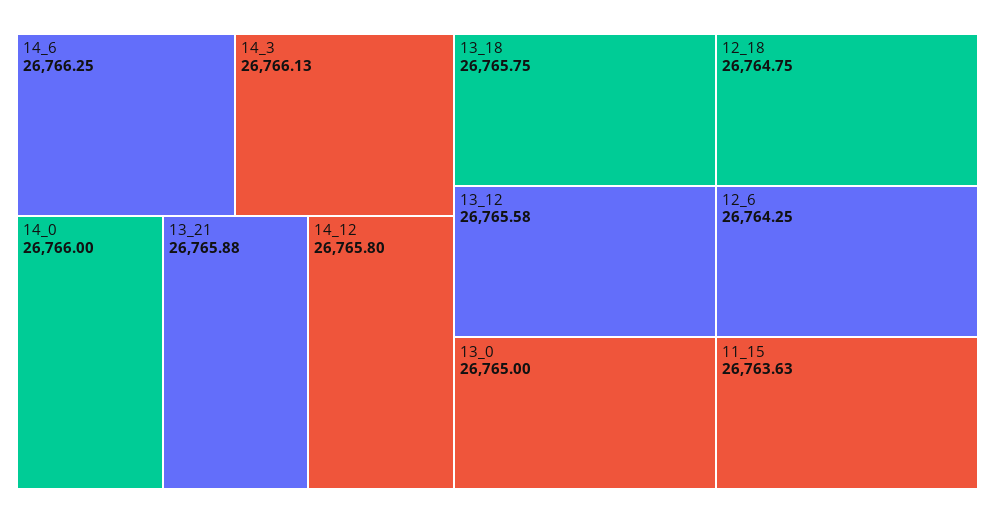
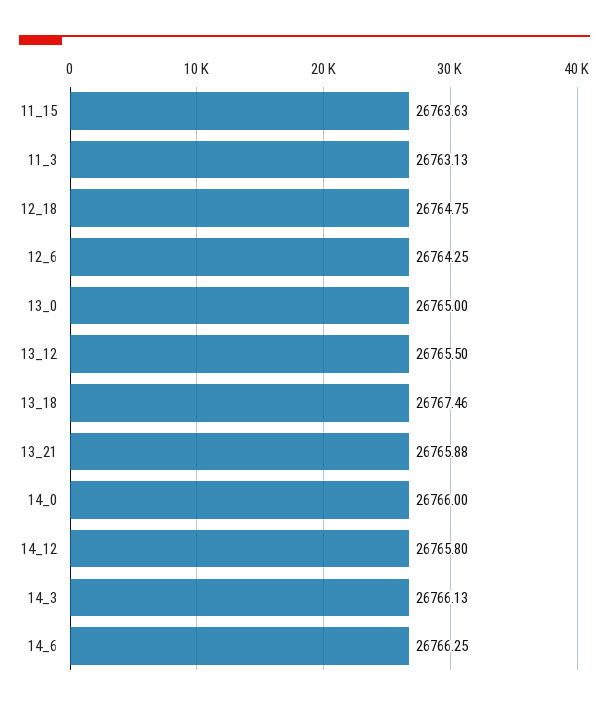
13_18: 26765.75 -> 26767.46
13_12: 26765.58 -> 26765.5
11_3: none -> 26763.13

